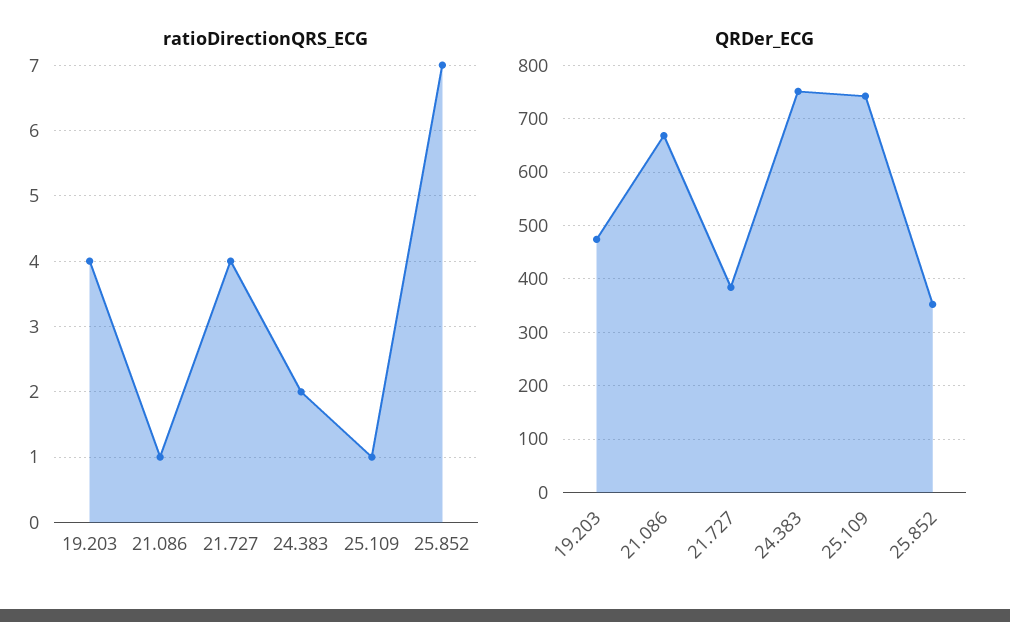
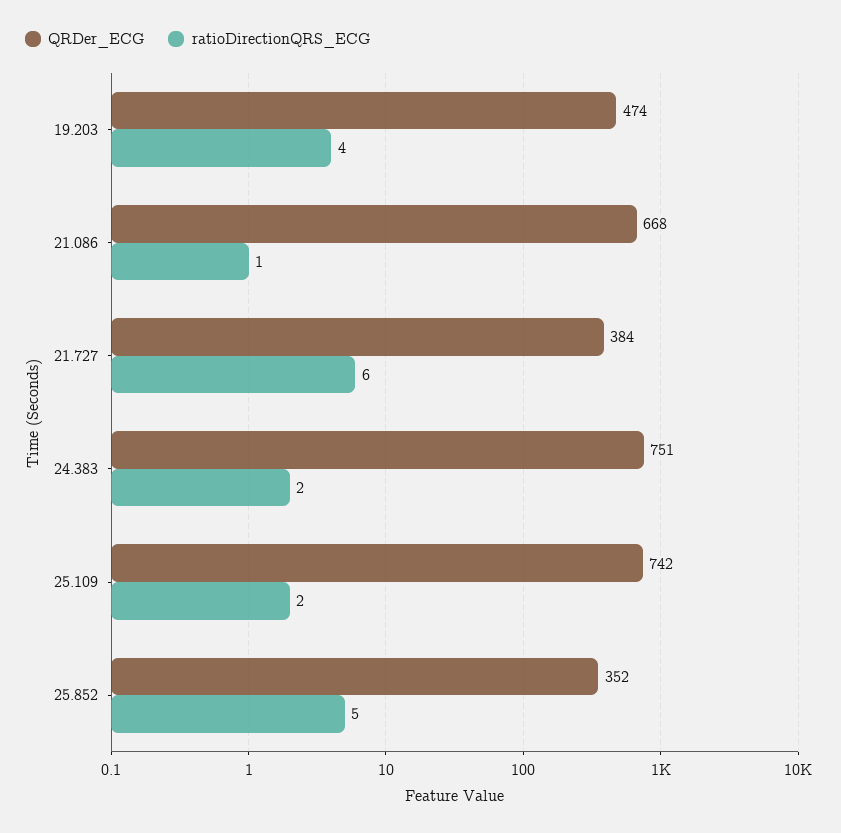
ratioDirectionQRS_ECG, 21.727: 4 -> 6
ratioDirectionQRS_ECG, 25.109: 1 -> 2
ratioDirectionQRS_ECG, 25.852: 7 -> 5

